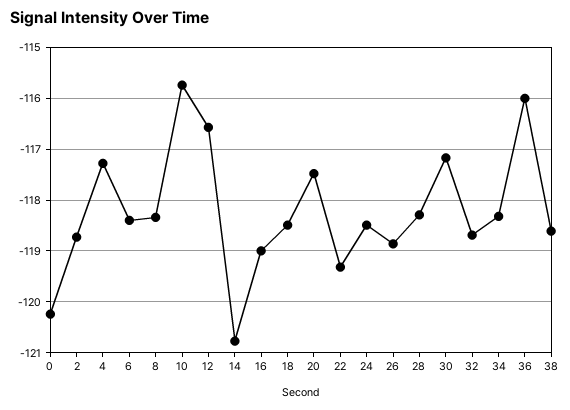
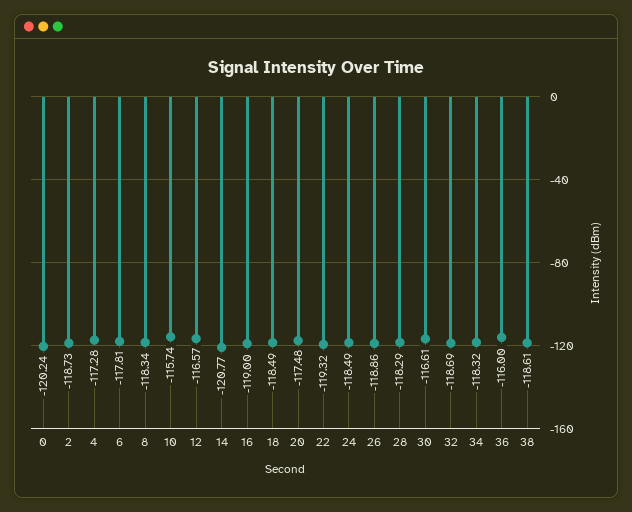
6: -118.4 -> -117.81
30: -117.2 -> -116.61

